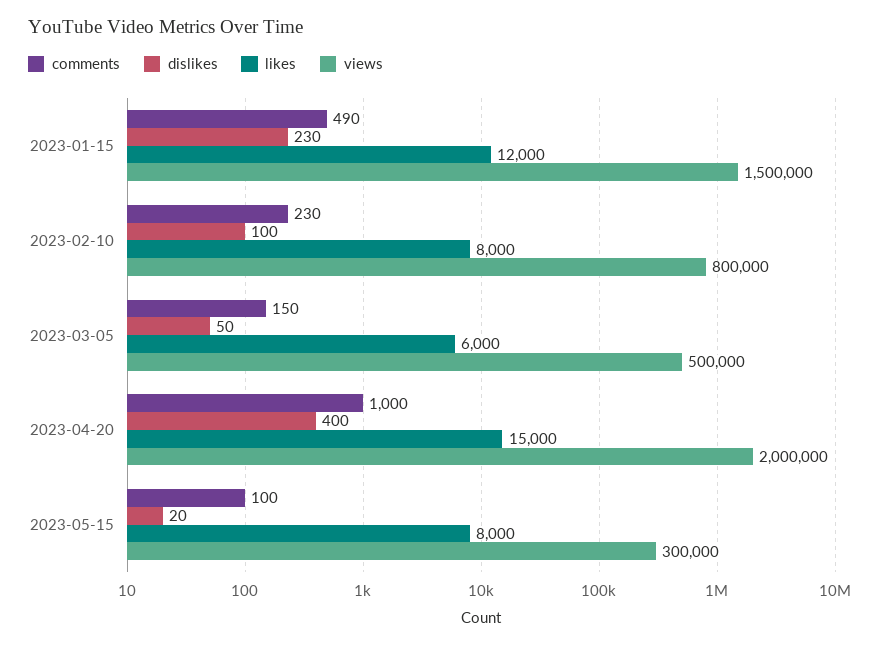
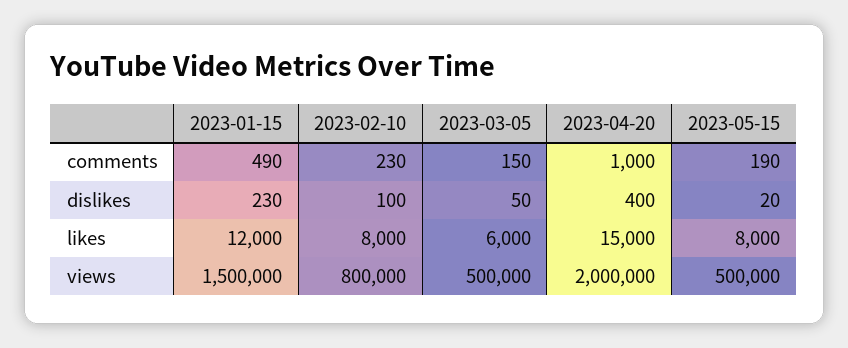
comments, 2023-05-15: 100 -> 190
views, 2023-05-15: 300000 -> 500000

